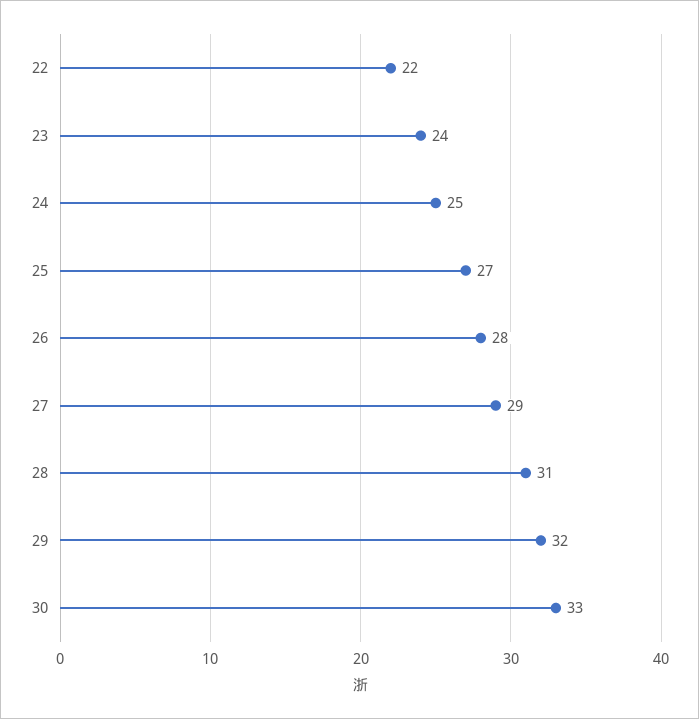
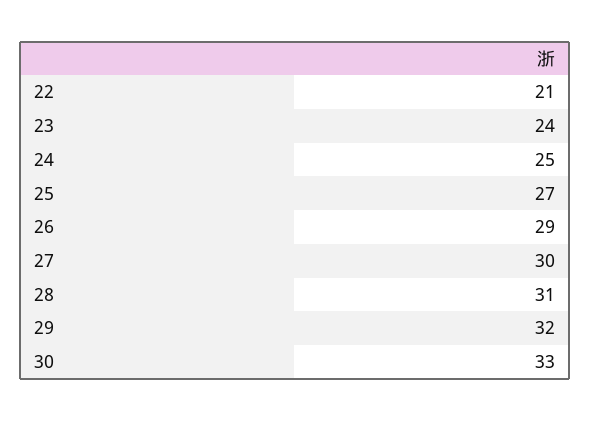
22: 22 -> 21
26: 28 -> 29
27: 29 -> 30

